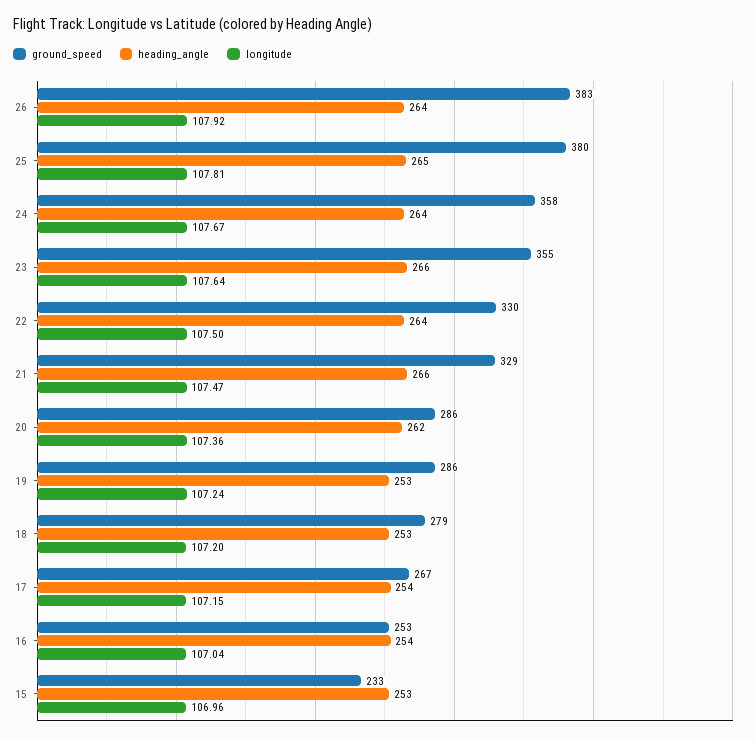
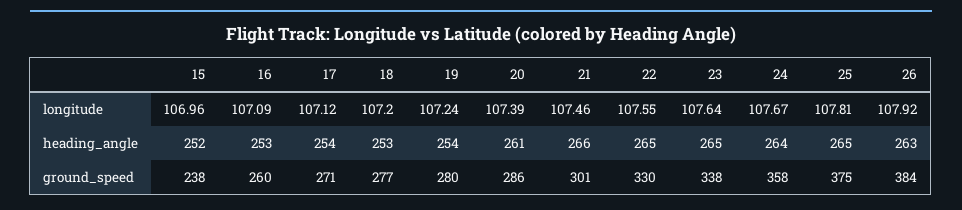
ground_speed, 26: 383 -> 384
heading_angle, 26: 264 -> 263
ground_speed, 25: 380 -> 375
ground_speed, 23: 355 -> 338
heading_angle, 23: 266 -> 265
heading_angle, 22: 264 -> 265
longitude, 22: 107.5 -> 107.55
ground_speed, 21: 329 -> 301
longitude, 21: 107.47 -> 107.46
heading_angle, 20: 262 -> 261
longitude, 20: 107.36 -> 107.39
ground_speed, 19: 286 -> 280
heading_angle, 19: 253 -> 254
ground_speed, 18: 279 -> 277
ground_speed, 17: 267 -> 271
longitude, 17: 107.15 -> 107.12
ground_speed, 16: 253 -> 260
heading_angle, 16: 254 -> 253
longitude, 16: 107.04 -> 107.09
ground_speed, 15: 233 -> 238
heading_angle, 15: 253 -> 252

